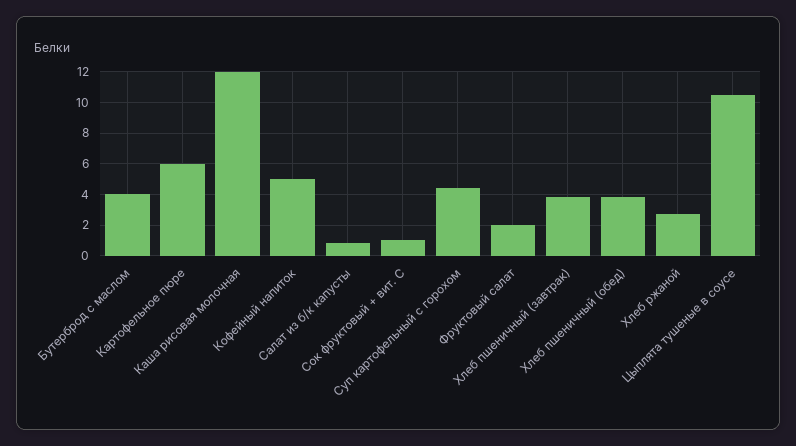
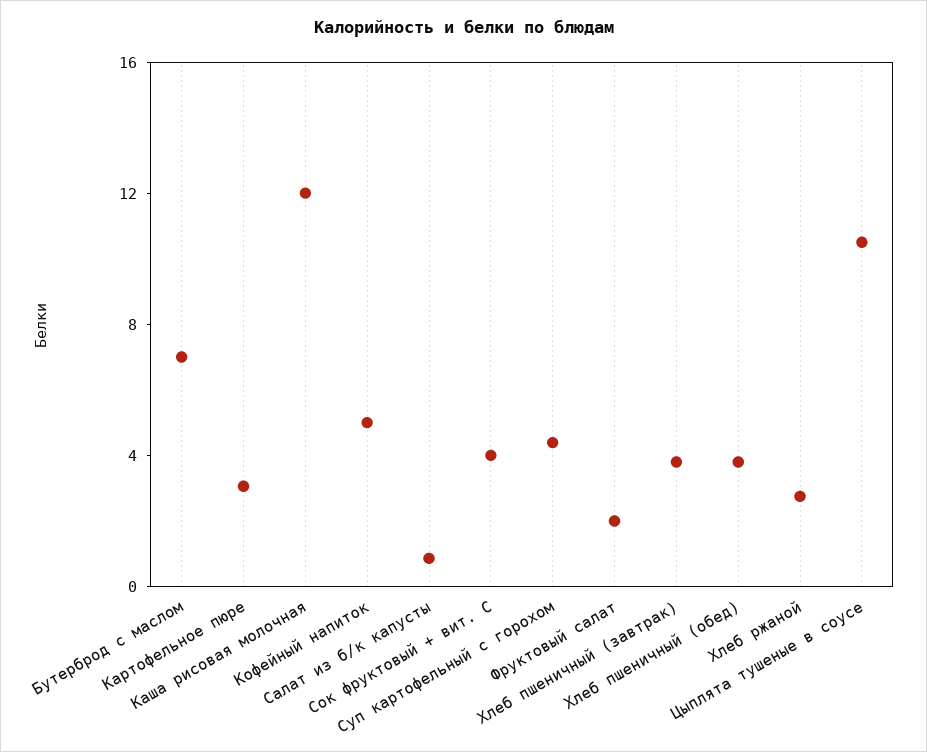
Бутерброд с маслом: 4 -> 7
Картофельное пюре: 6 -> 3
Сок фруктовый + вит. С: 1 -> 4

